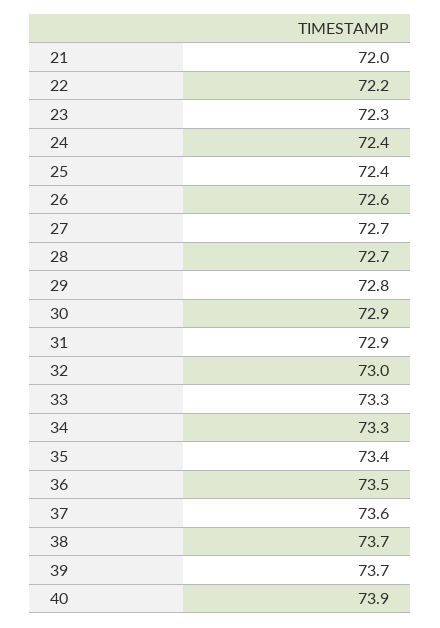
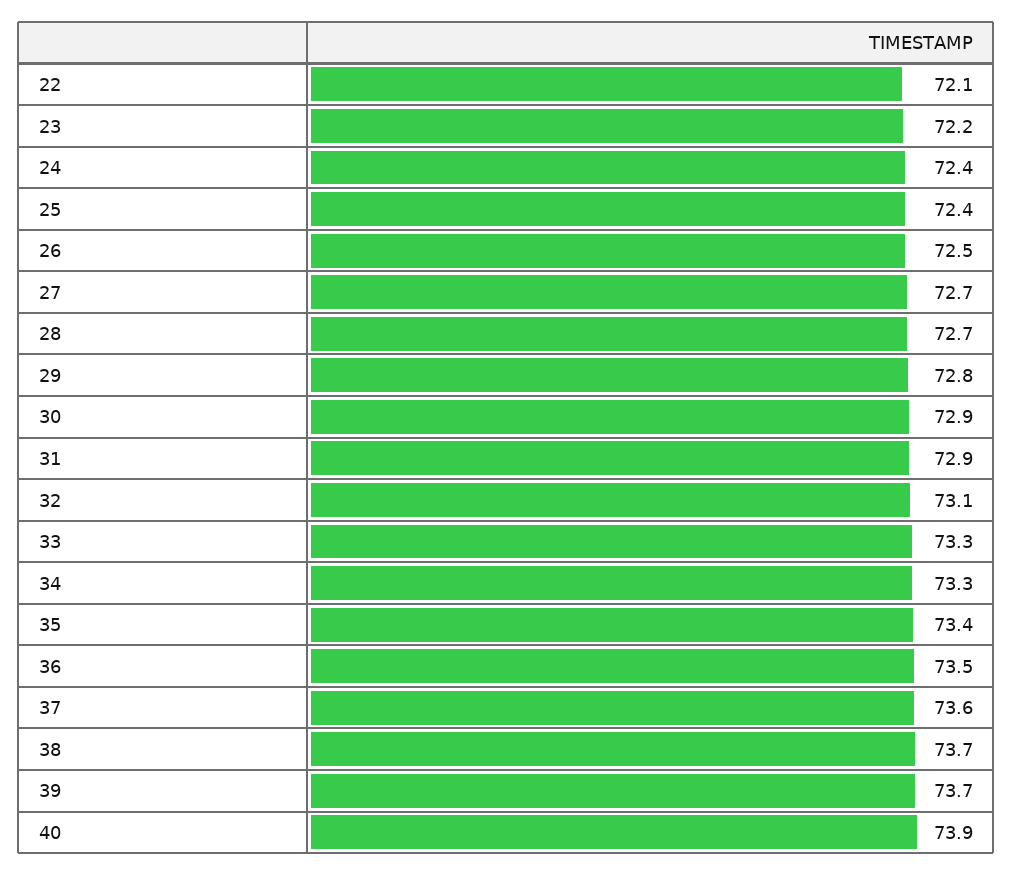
21: 72 -> none
22: 72.2 -> 72.1
23: 72.3 -> 72.2
26: 72.6 -> 72.5
32: 73 -> 73.1

